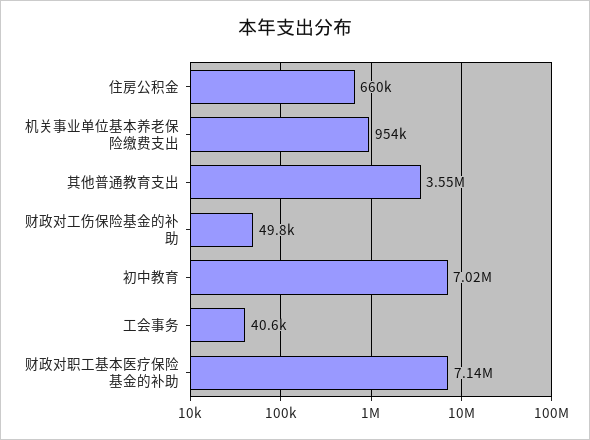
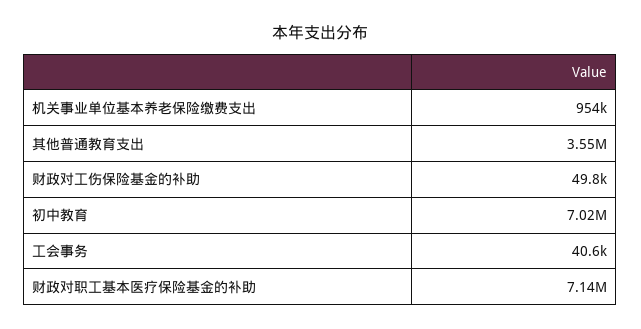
住房公积金: 660000 -> none

